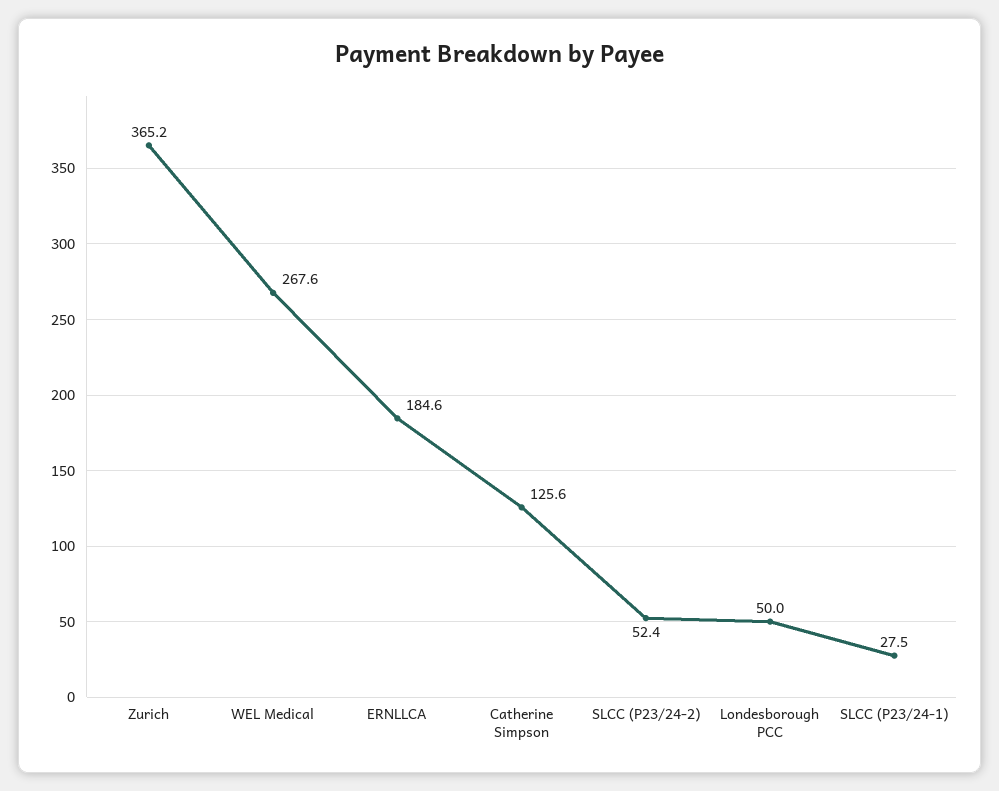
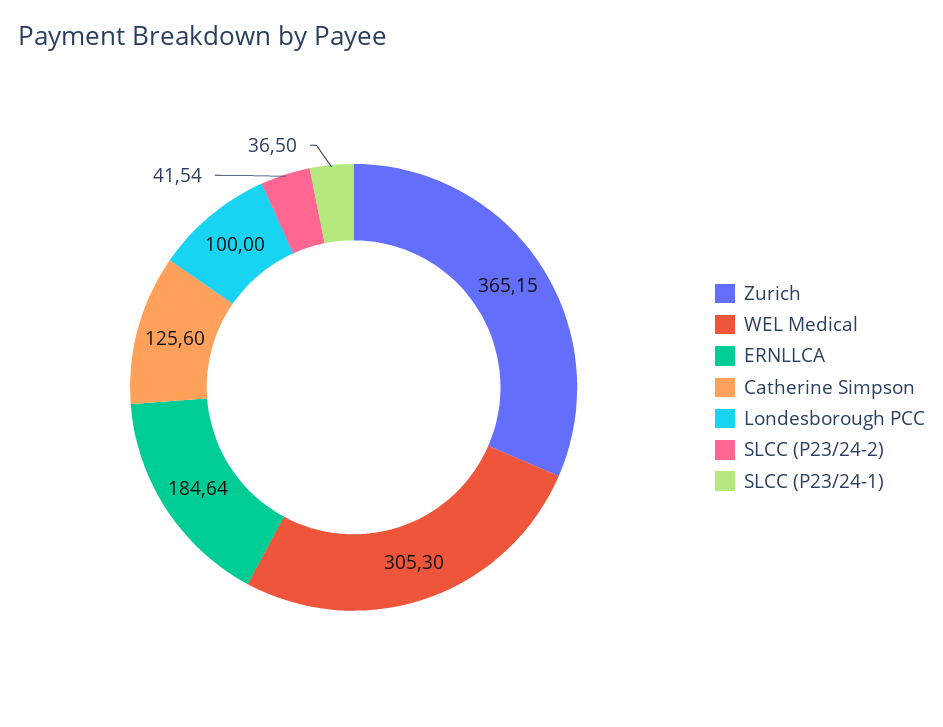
WEL Medical: 267.6 -> 305.3
SLCC (P23/24-2): 52.4 -> 41.54
Londesborough PCC: 50 -> 100
SLCC (P23/24-1): 27.5 -> 36.5

